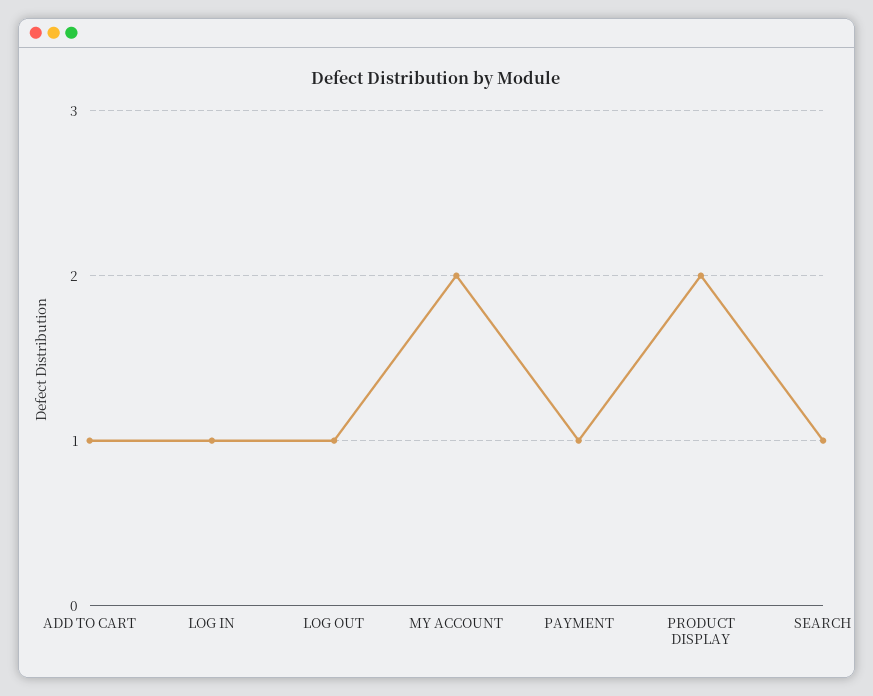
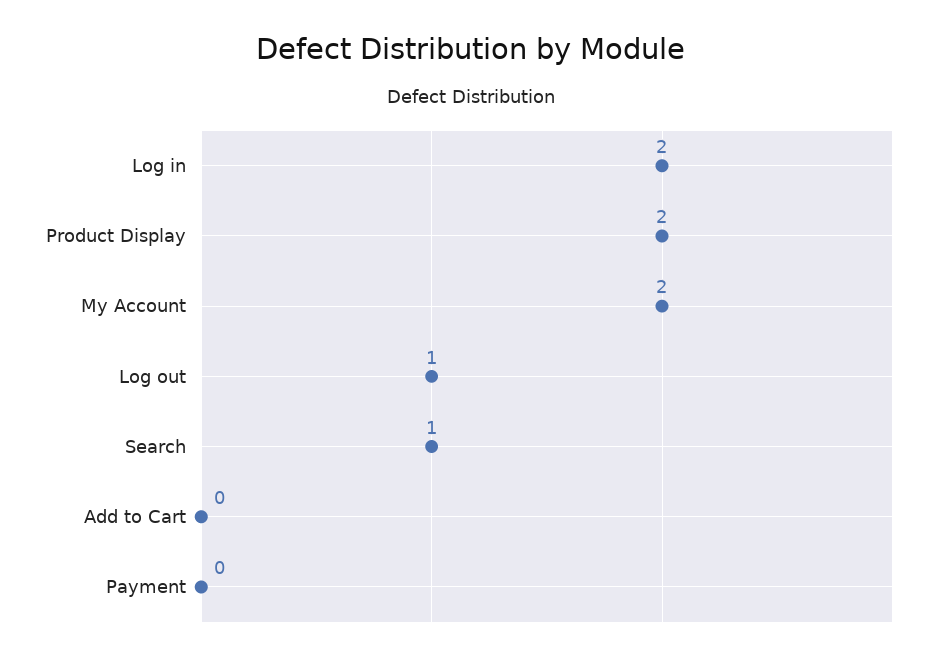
ADD TO CART: 1 -> 0
LOG IN: 1 -> 2
PAYMENT: 1 -> 0

